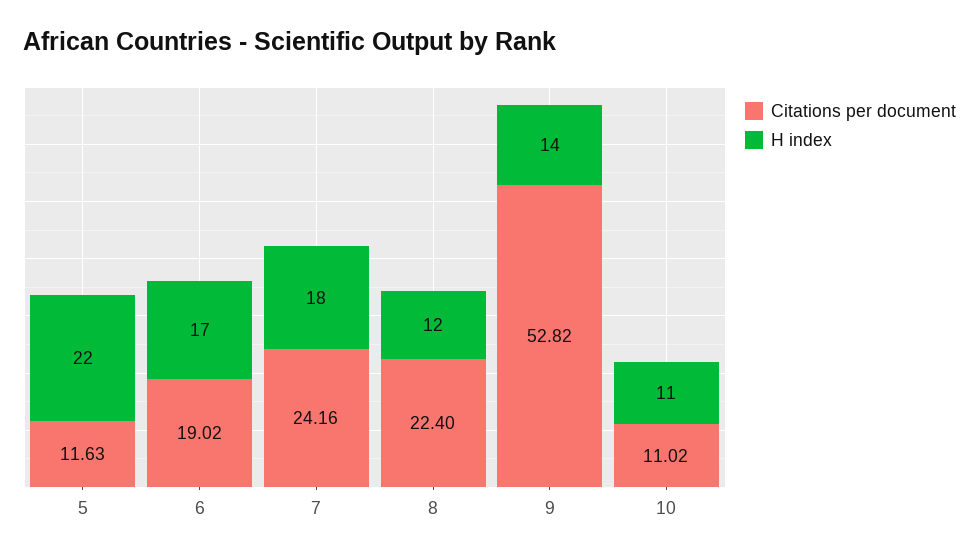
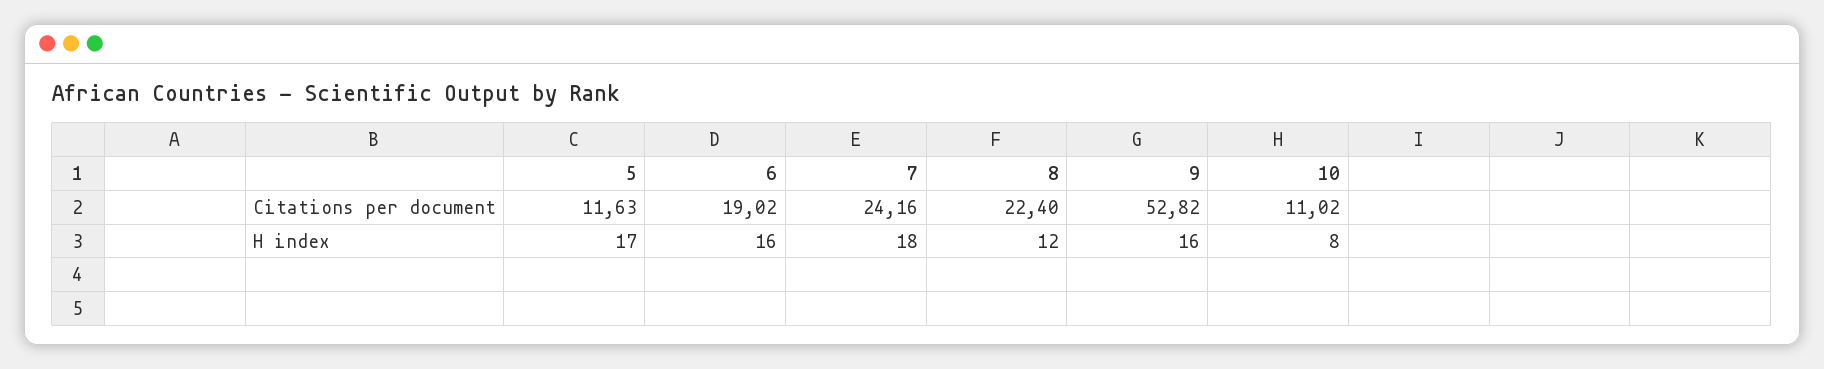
H index, 5: 22 -> 17
H index, 6: 17 -> 16
H index, 9: 14 -> 16
H index, 10: 11 -> 8

